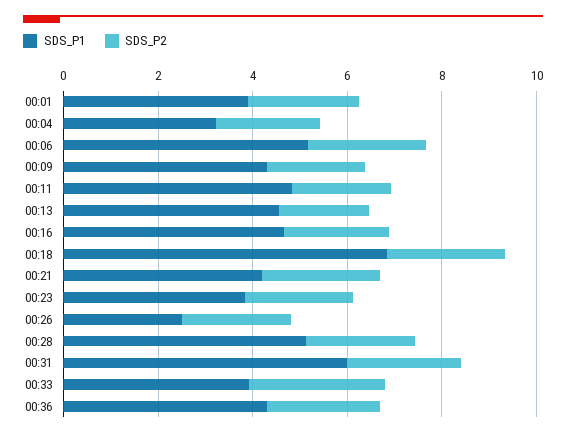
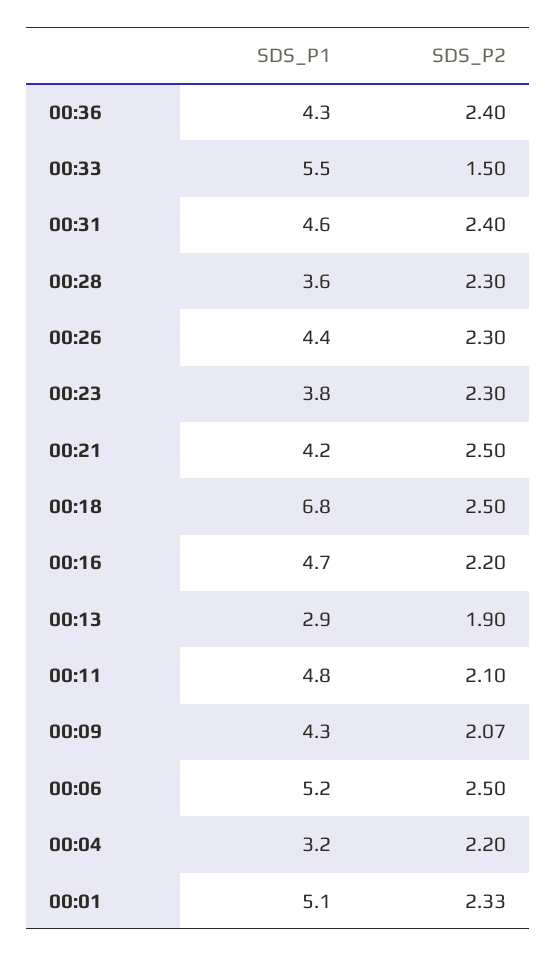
SDS_P1, 00:01: 4 -> 5.1
SDS_P1, 00:13: 4.5 -> 2.9
SDS_P1, 00:26: 2.5 -> 4.4
SDS_P1, 00:28: 5 -> 3.6
SDS_P1, 00:31: 6 -> 4.6
SDS_P1, 00:33: 4 -> 5.5
SDS_P2, 00:33: 3 -> 1.5

